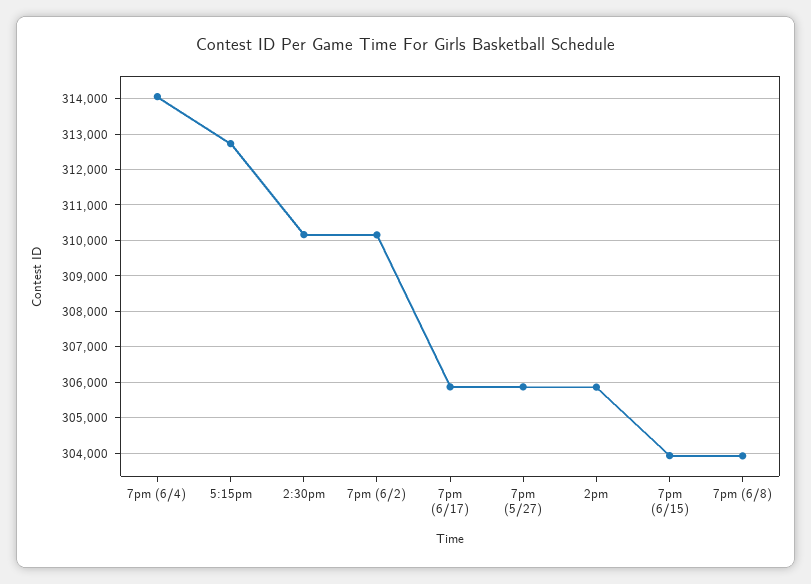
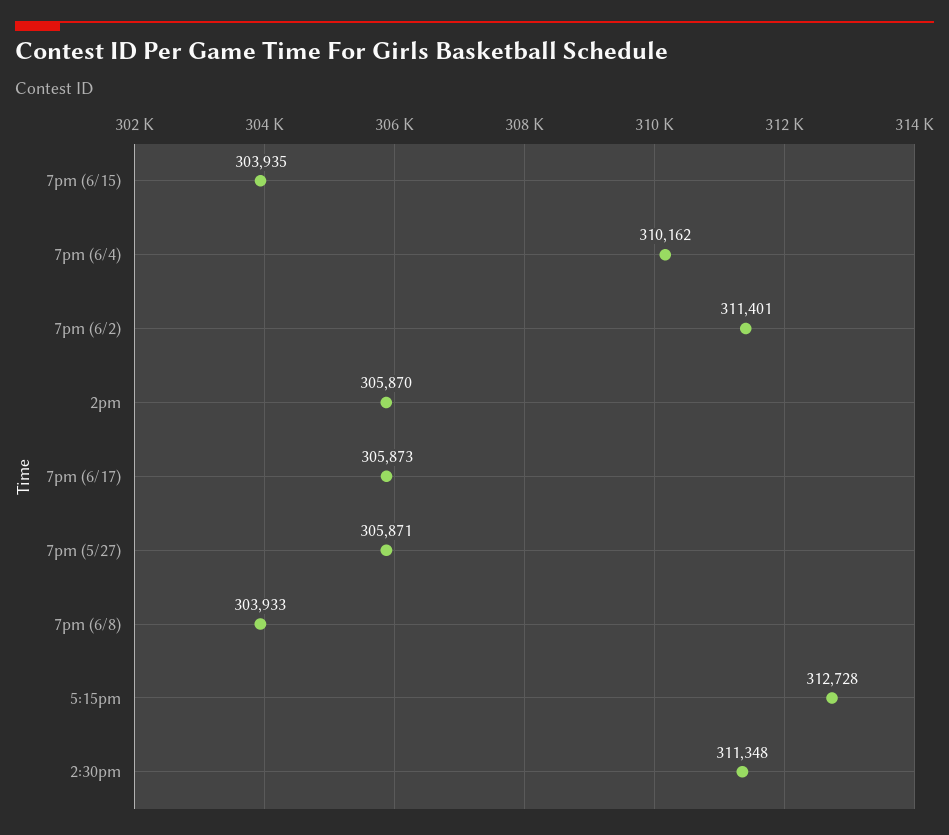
7pm (6/4): 314000 -> 310162
2:30pm: 310200 -> 311348
7pm (6/2): 310200 -> 311401

